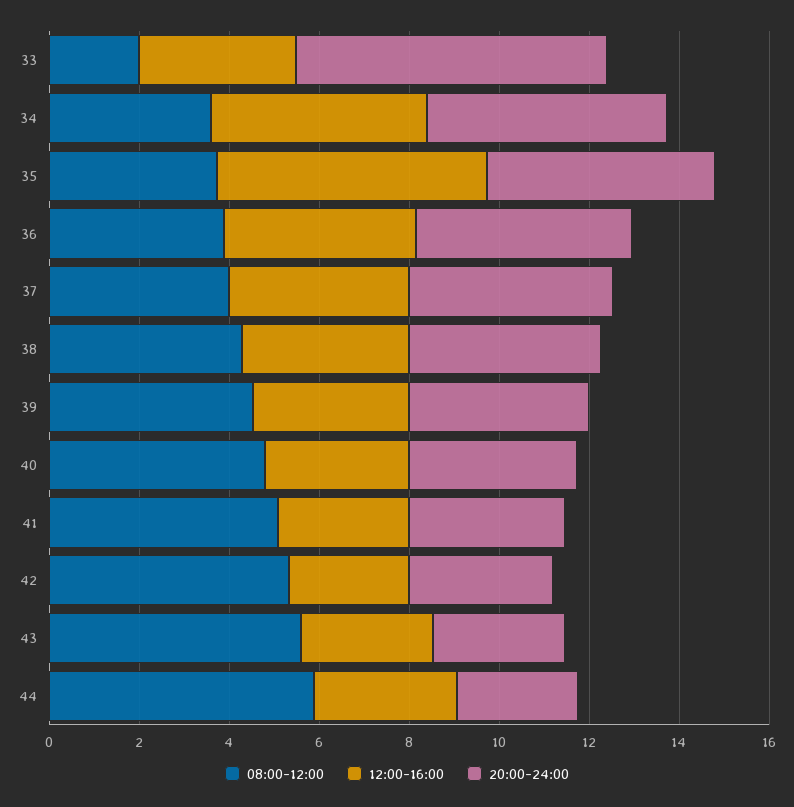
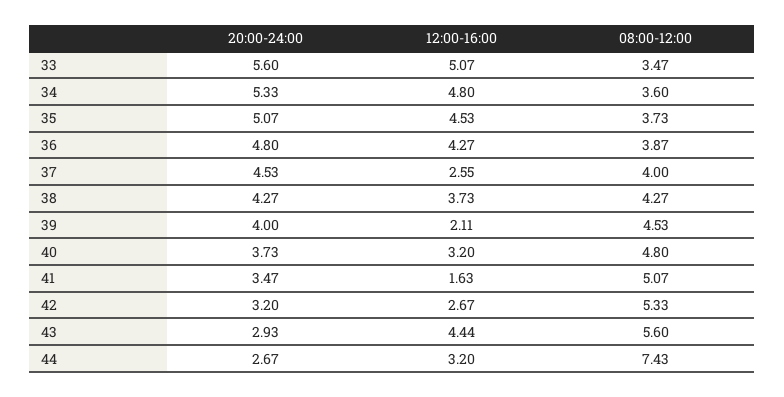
08:00-12:00, 33: 2 -> 3.47
12:00-16:00, 33: 3.5 -> 5.07
20:00-24:00, 33: 7 -> 5.6
12:00-16:00, 35: 6 -> 4.53
12:00-16:00, 37: 4 -> 2.55
12:00-16:00, 39: 3.5 -> 2.11
12:00-16:00, 41: 3 -> 1.63
12:00-16:00, 43: 3 -> 4.44
08:00-12:00, 44: 6 -> 7.43

